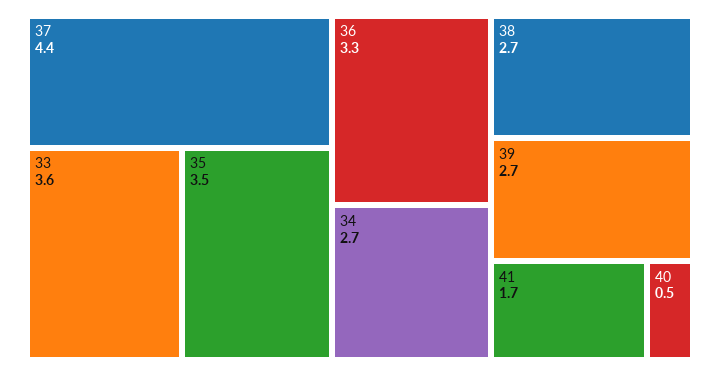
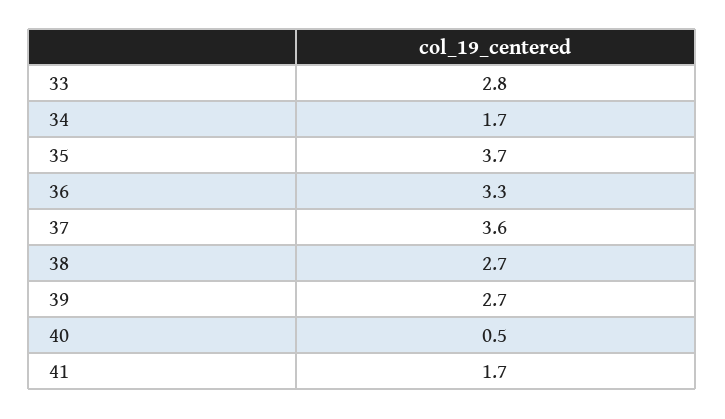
37: 4.4 -> 3.6
33: 3.6 -> 2.8
35: 3.5 -> 3.7
34: 2.7 -> 1.7

